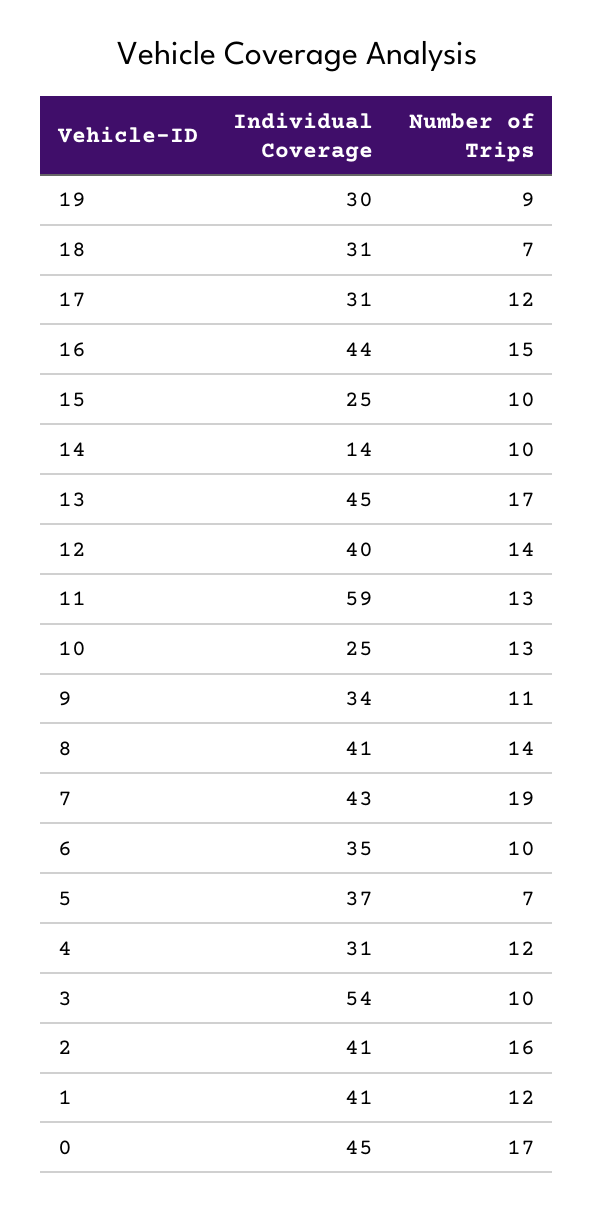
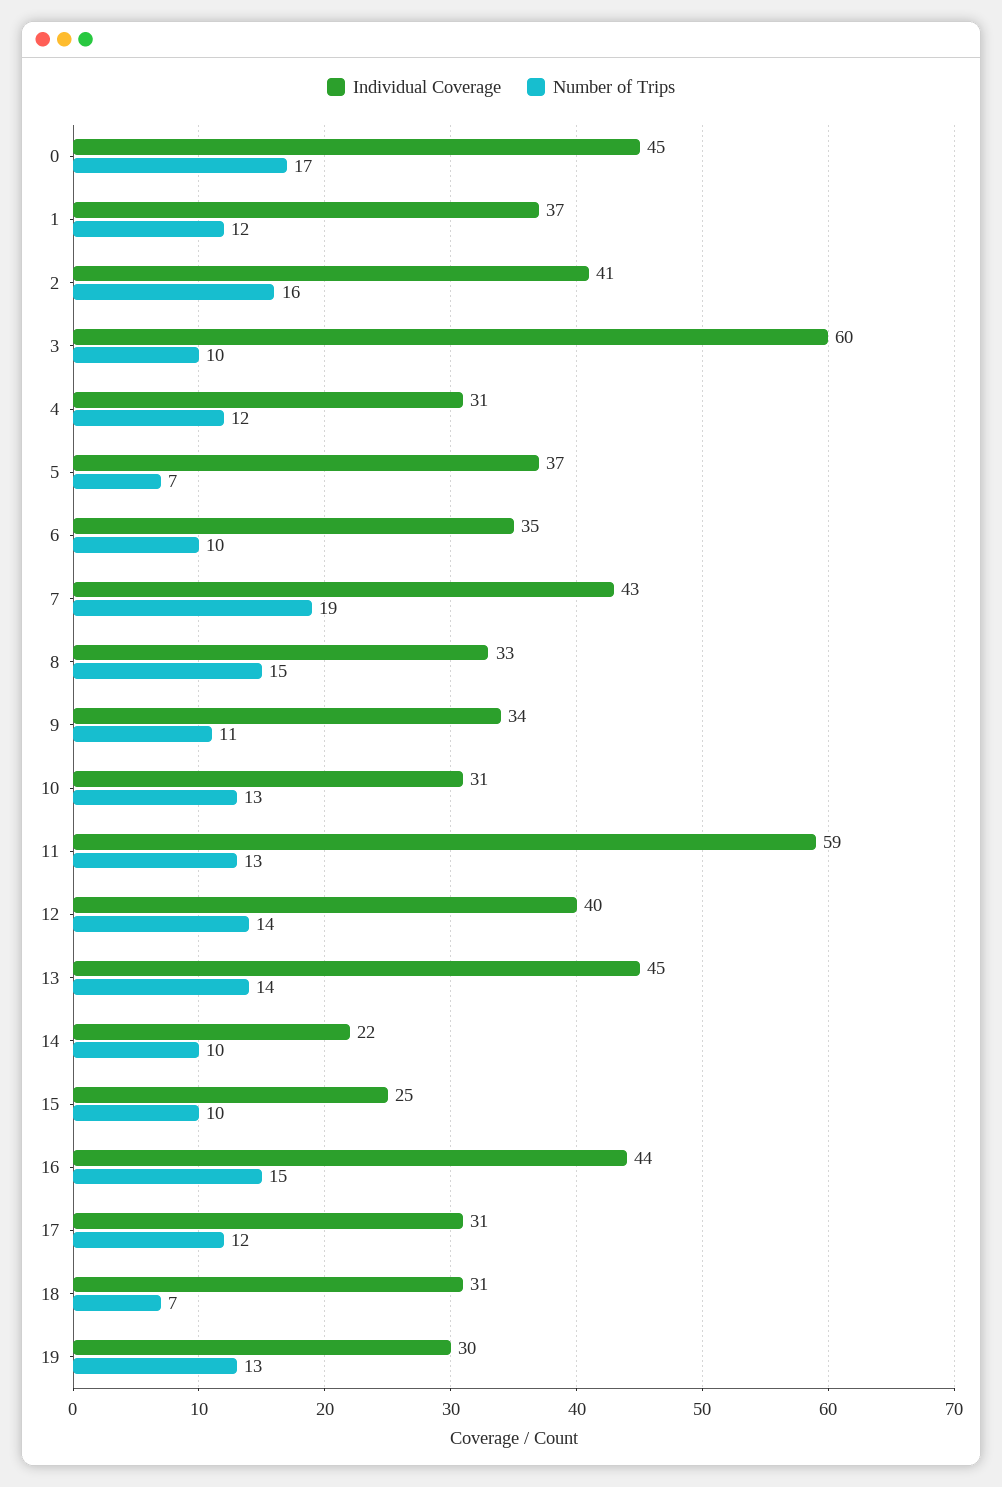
Number of Trips, 19: 9 -> 13
Individual Coverage, 14: 14 -> 22
Number of Trips, 13: 17 -> 14
Individual Coverage, 10: 25 -> 31
Individual Coverage, 8: 41 -> 33
Number of Trips, 8: 14 -> 15
Individual Coverage, 3: 54 -> 60
Individual Coverage, 1: 41 -> 37

